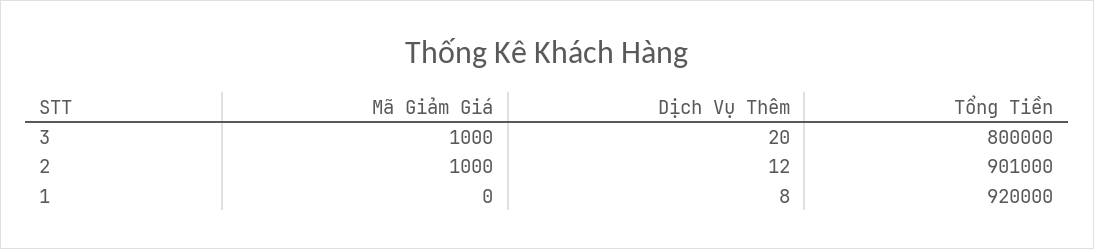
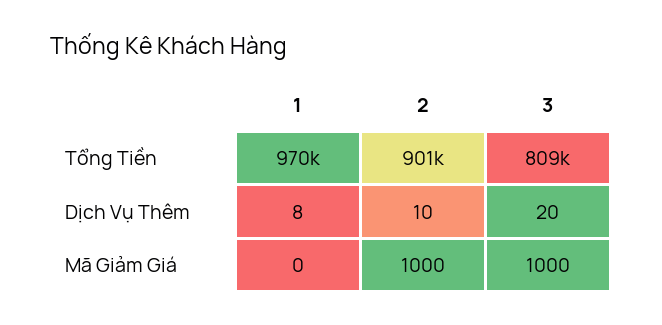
Tổng Tiền, 3: 800000 -> 809000
Dịch Vụ Thêm, 2: 12 -> 10
Tổng Tiền, 1: 920000 -> 970000

